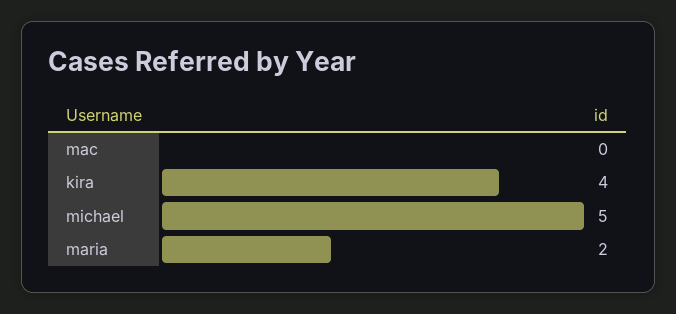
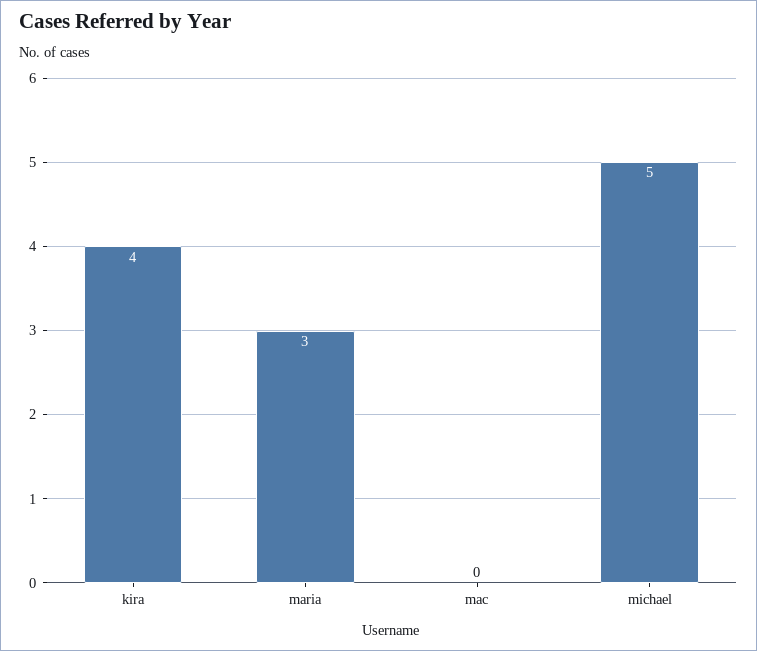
maria: 2 -> 3

